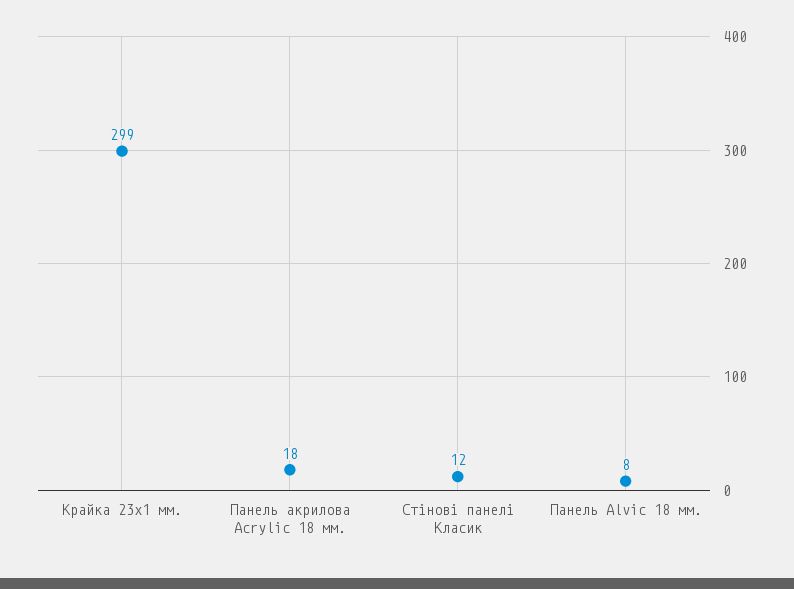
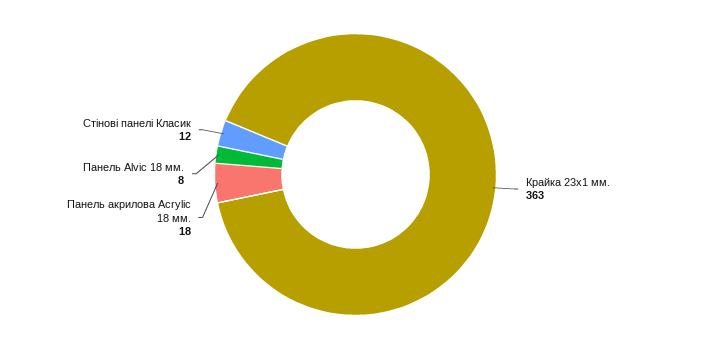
Крайка 23x1 мм.: 299 -> 363

